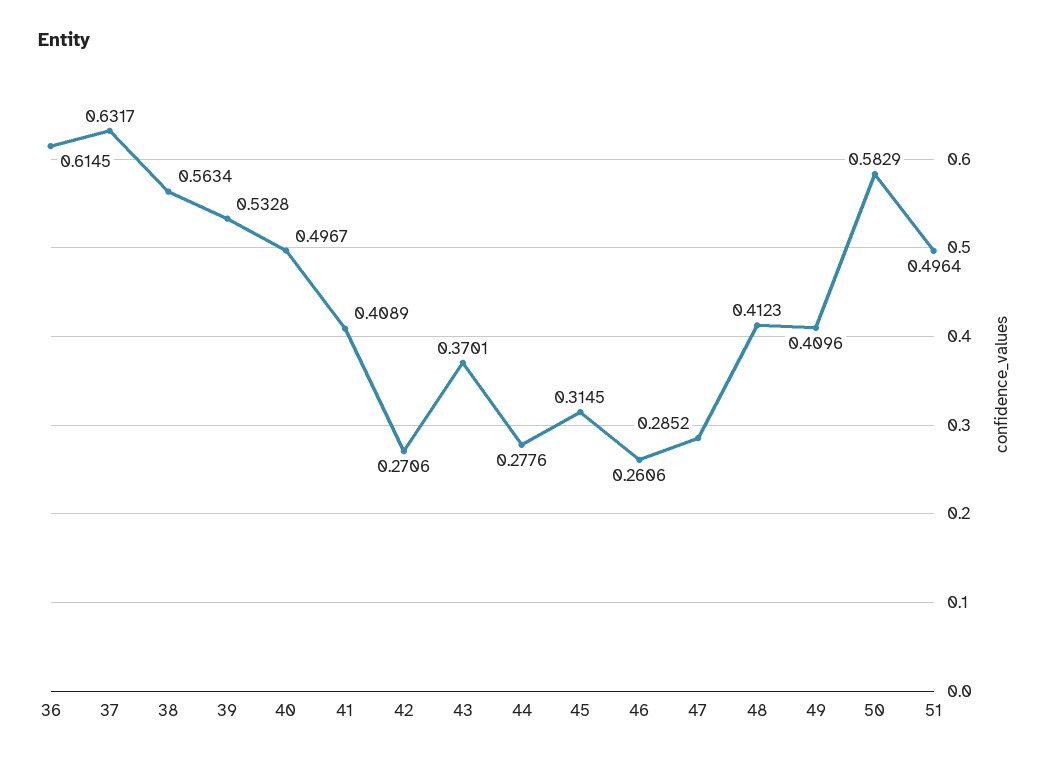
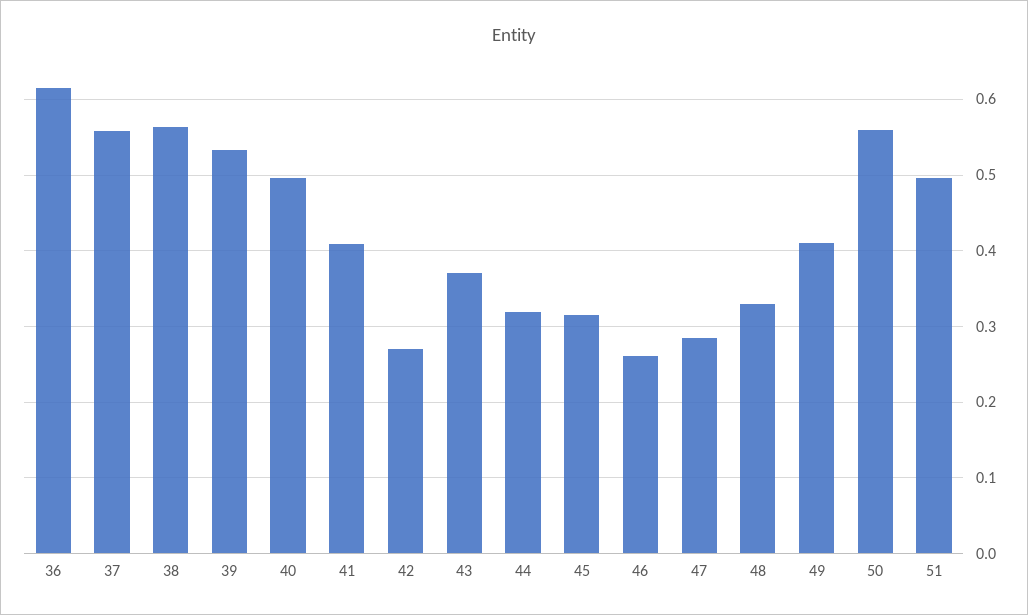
37: 0.6317 -> 0.56
44: 0.2776 -> 0.32
48: 0.4123 -> 0.33
50: 0.5829 -> 0.56

